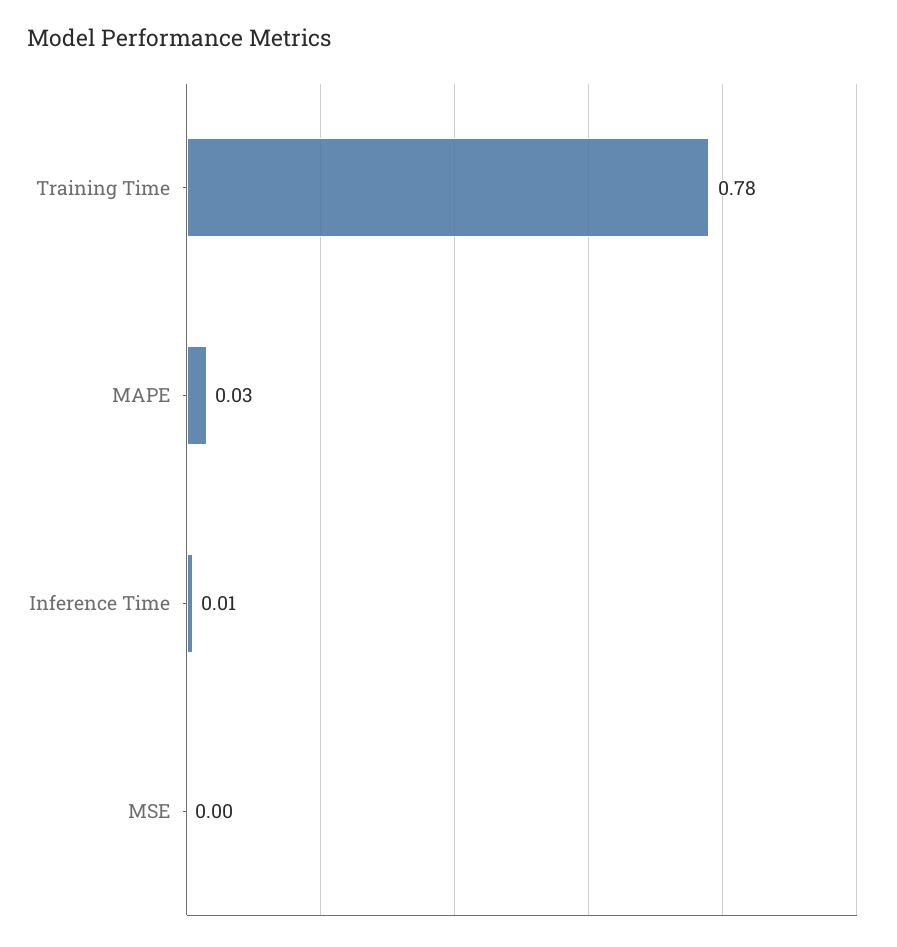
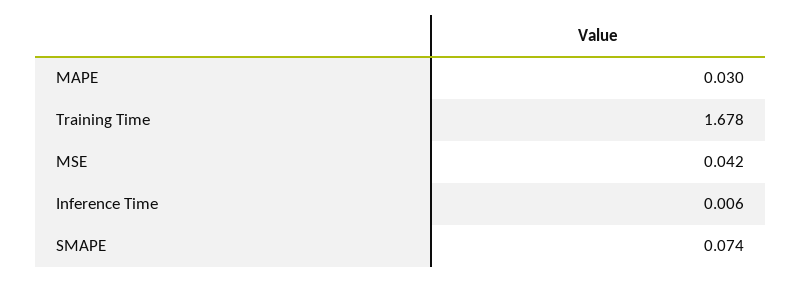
Training Time: 0.78 -> 1.678
MSE: 0 -> 0.042
SMAPE: none -> 0.074

